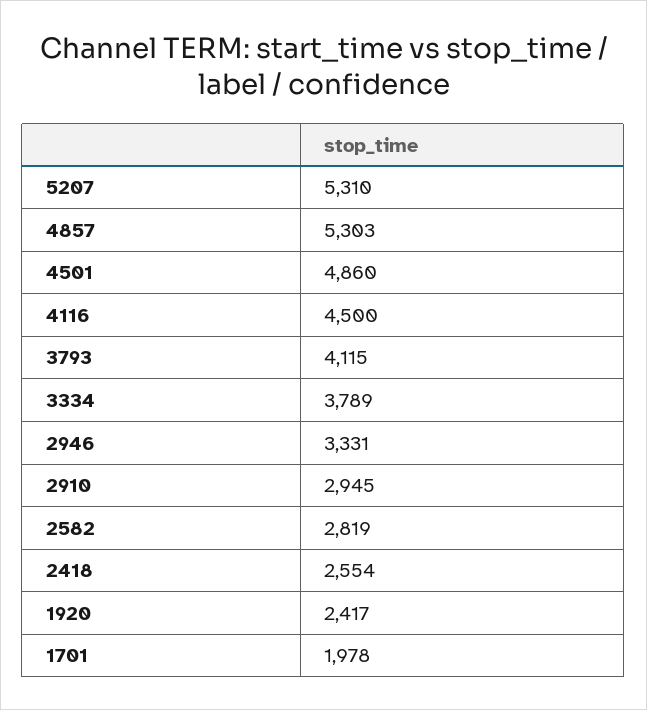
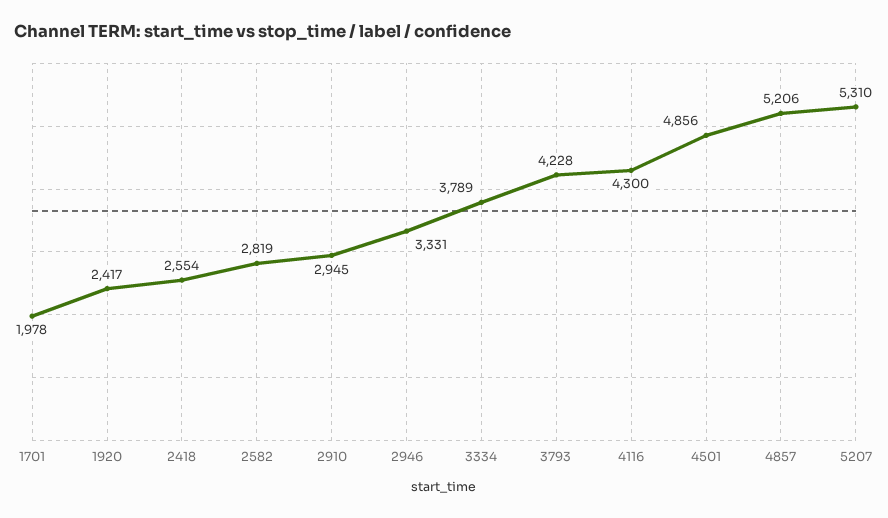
4857: 5303 -> 5206
4501: 4860 -> 4856
4116: 4500 -> 4300
3793: 4115 -> 4228

